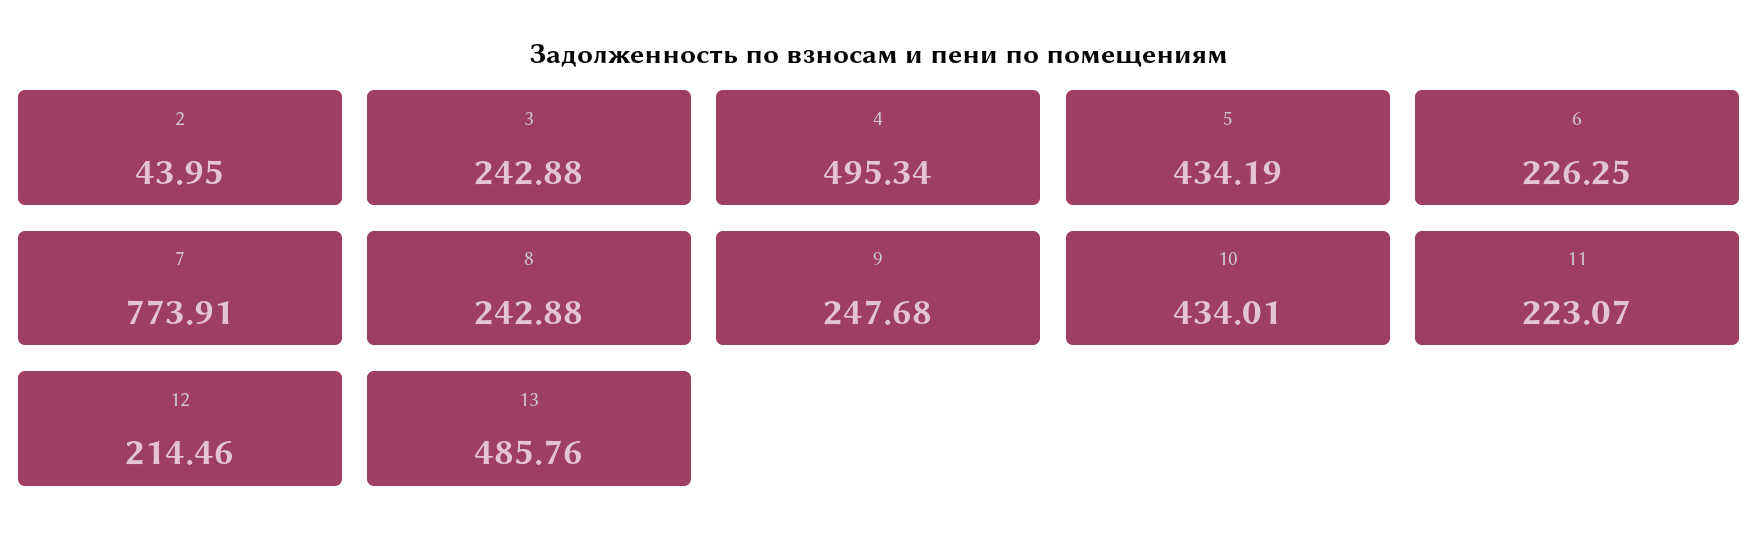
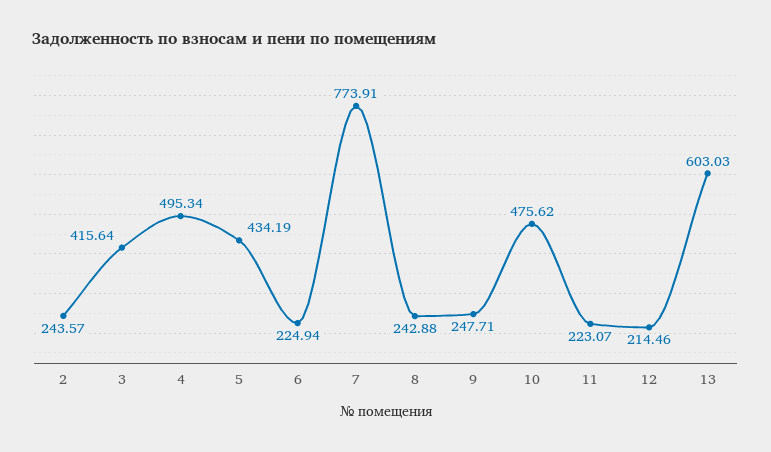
2: 43.95 -> 243.57
3: 242.88 -> 415.64
6: 226.25 -> 224.94
9: 247.68 -> 247.71
10: 434.01 -> 475.62
13: 485.76 -> 603.03

